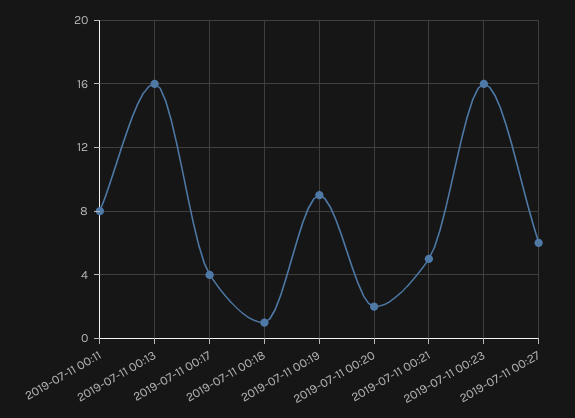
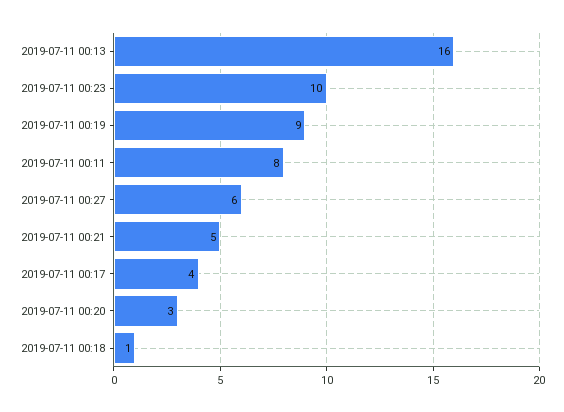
2019-07-11 00:20: 2 -> 3
2019-07-11 00:23: 16 -> 10

